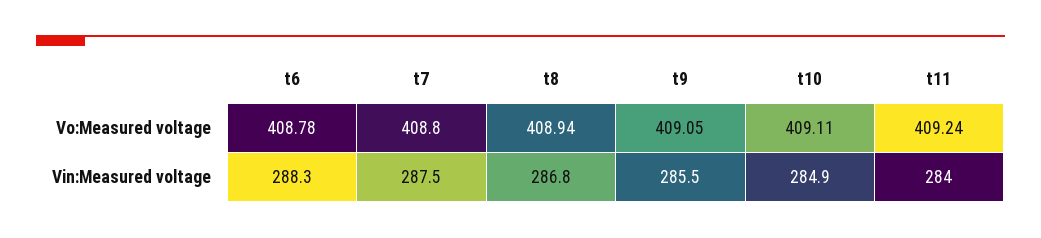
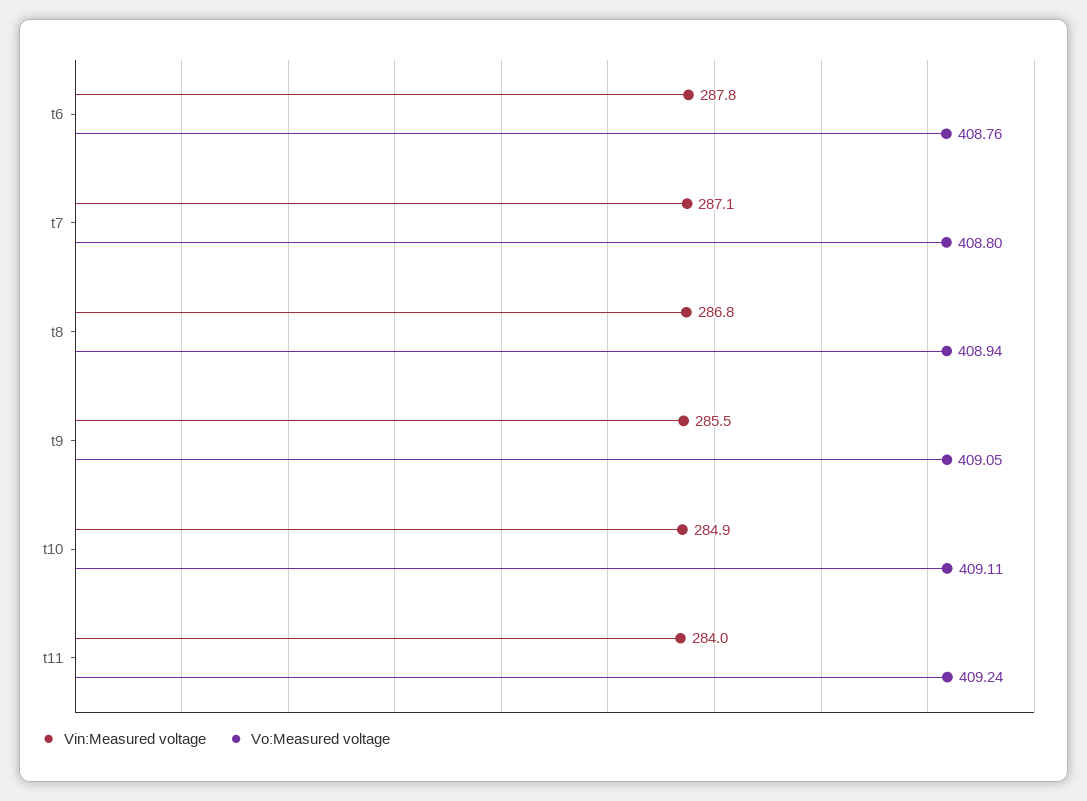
Vo:Measured voltage, t6: 408.78 -> 408.76
Vin:Measured voltage, t6: 288.3 -> 287.8
Vin:Measured voltage, t7: 287.5 -> 287.1

